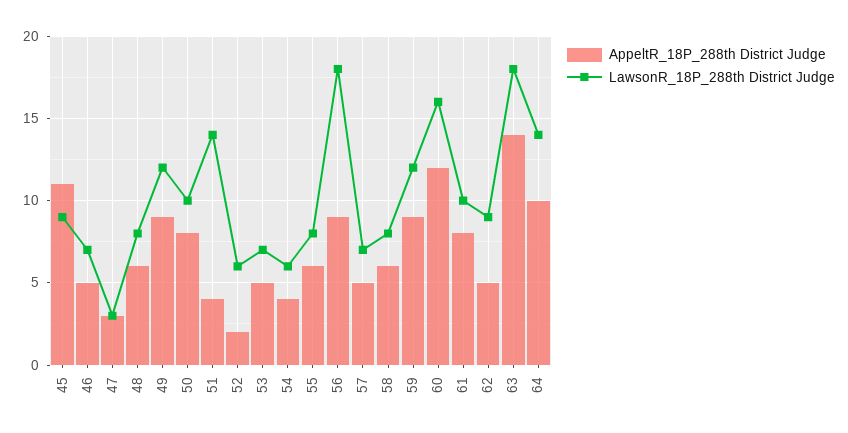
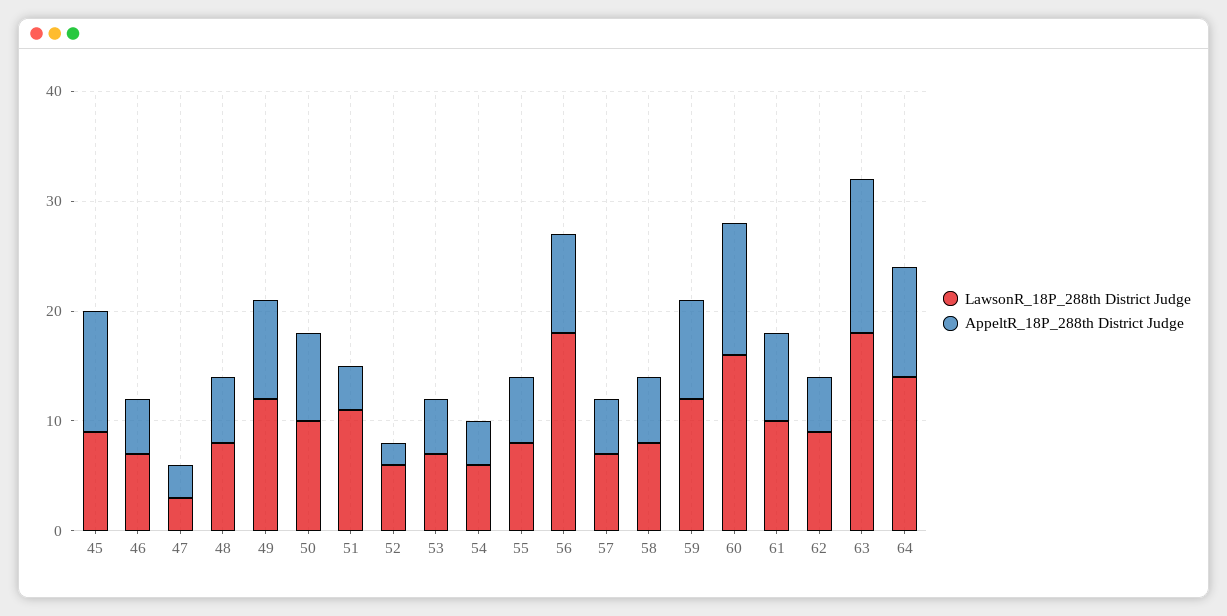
LawsonR_18P_288th District Judge, 51: 14 -> 11

